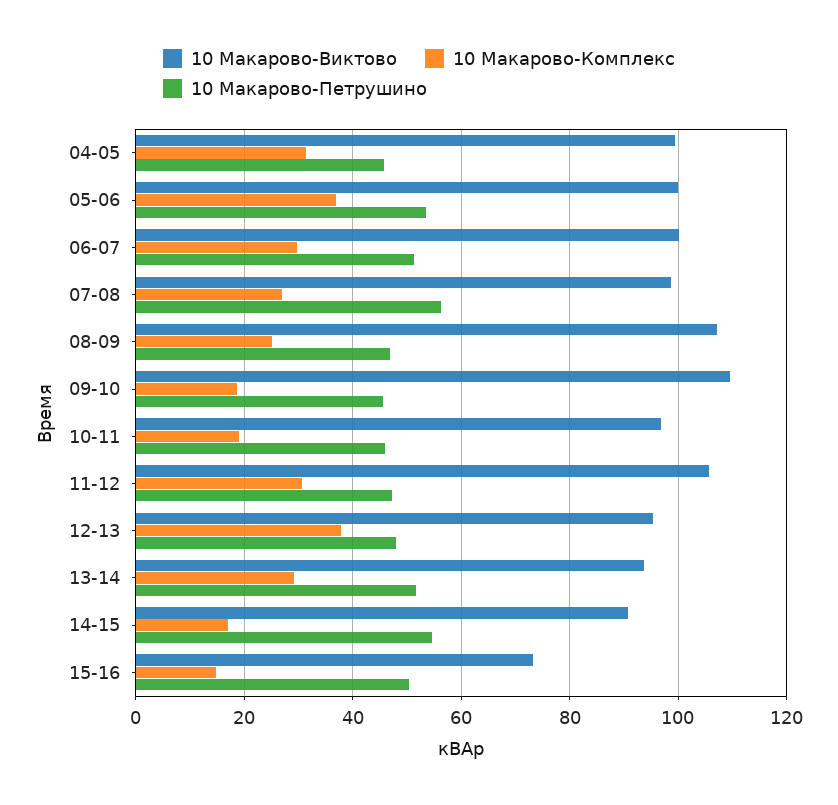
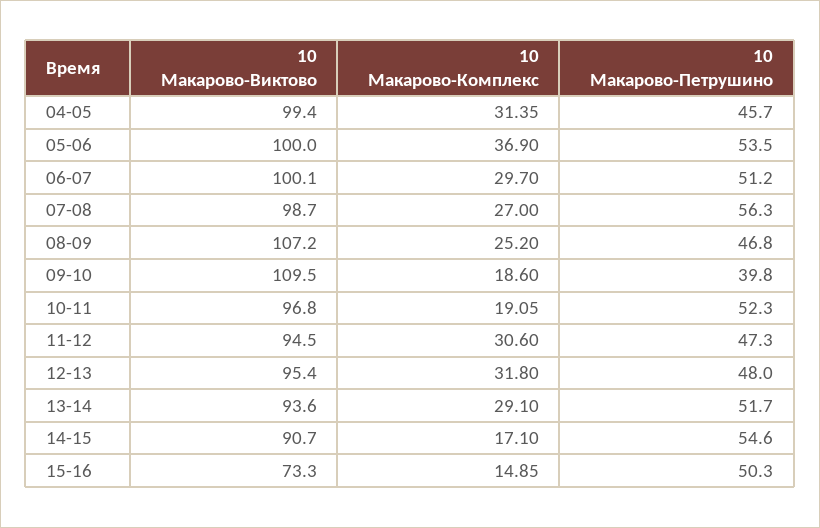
10 Макарово-Петрушино, 09-10: 46 -> 39.8
10 Макарово-Петрушино, 10-11: 46 -> 52.3
10 Макарово-Виктово, 11-12: 106 -> 94.5
10 Макарово-Комплекс, 12-13: 38 -> 31.8

